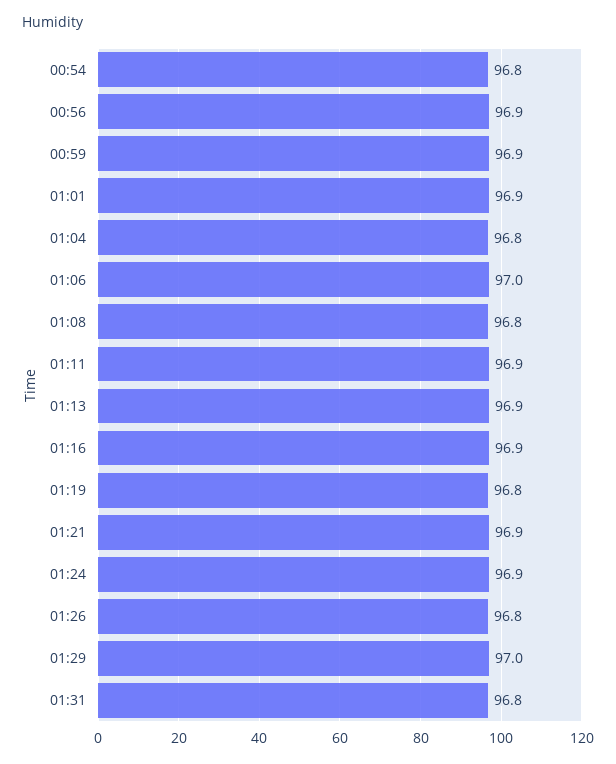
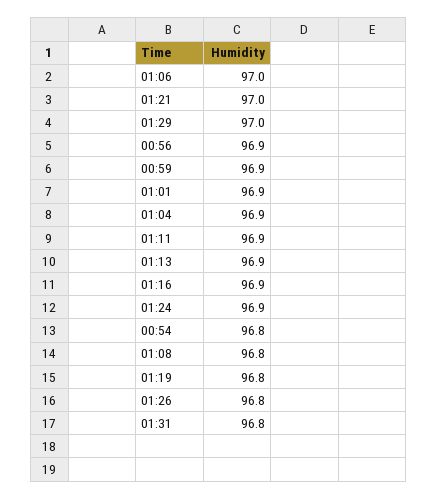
01:04: 96.8 -> 96.9
01:21: 96.9 -> 97

